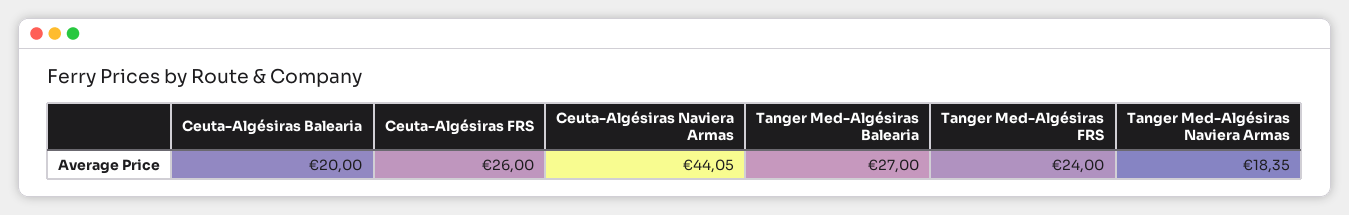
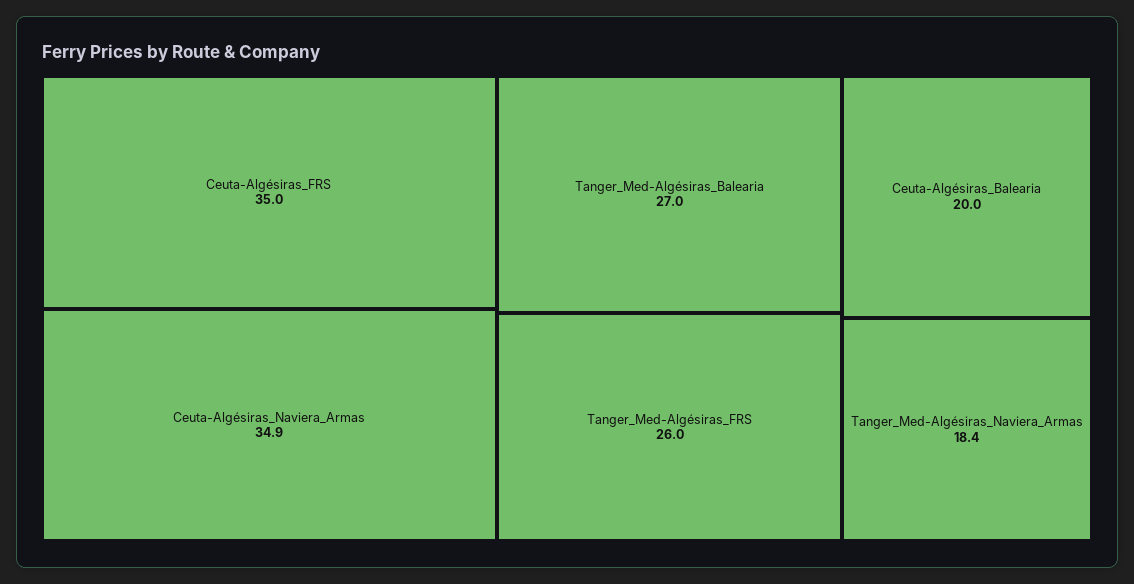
Ceuta-Algésiras FRS: 26 -> 35
Ceuta-Algésiras Naviera Armas: 44.05 -> 34.9
Tanger Med-Algésiras FRS: 24 -> 26

